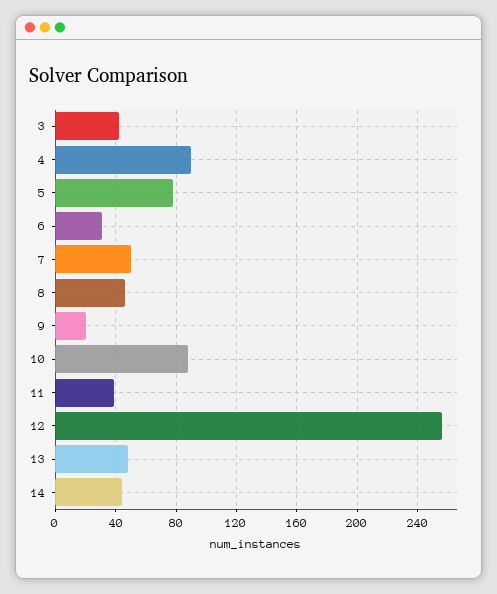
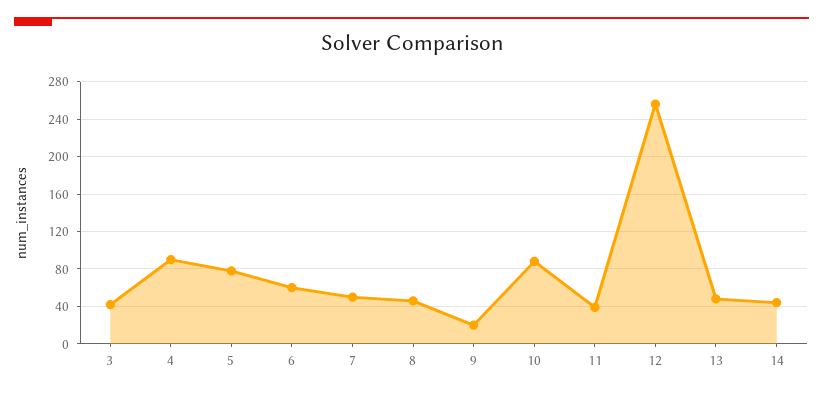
6: 30 -> 60

